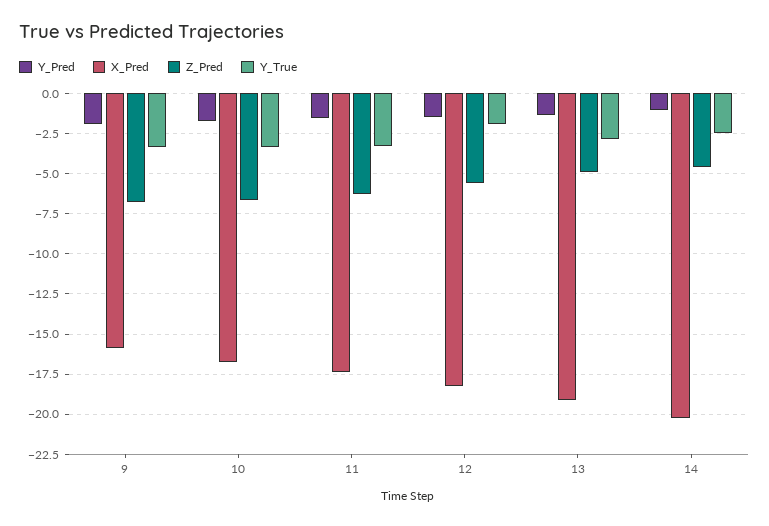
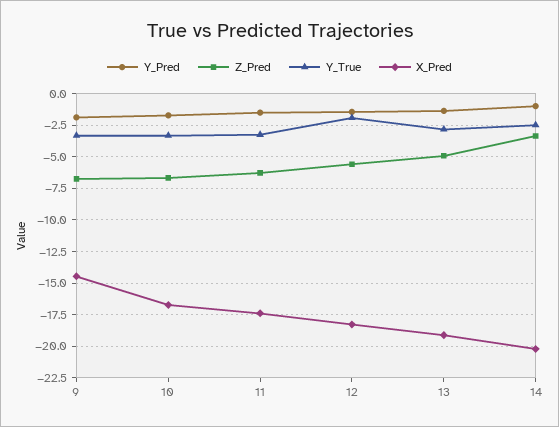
X_Pred, 9: -16 -> -14.5
Z_Pred, 14: -4.5 -> -3.5

